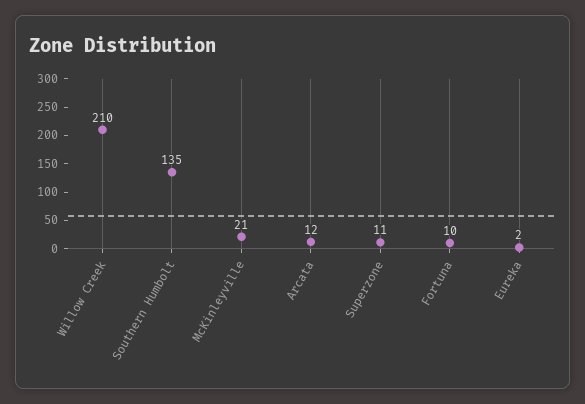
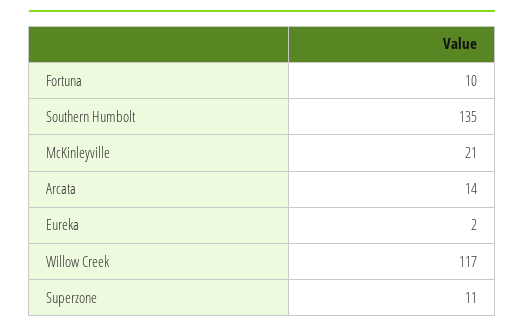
Willow Creek: 210 -> 117
Arcata: 12 -> 14

